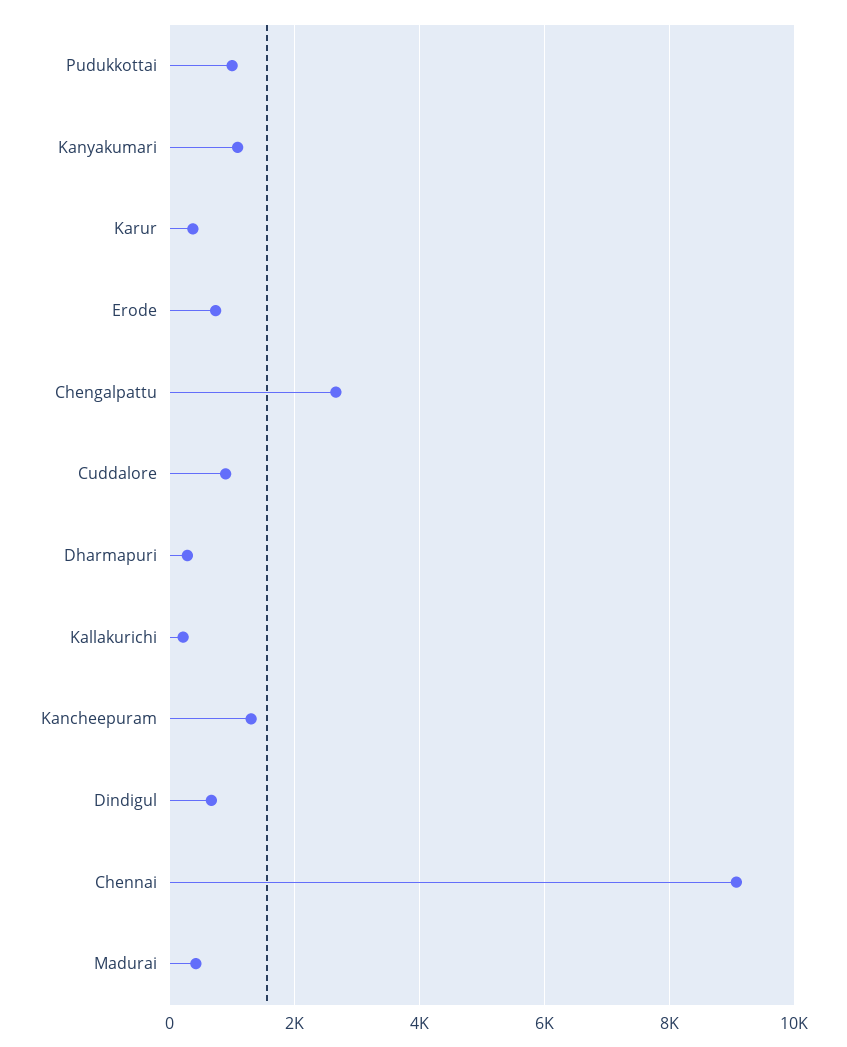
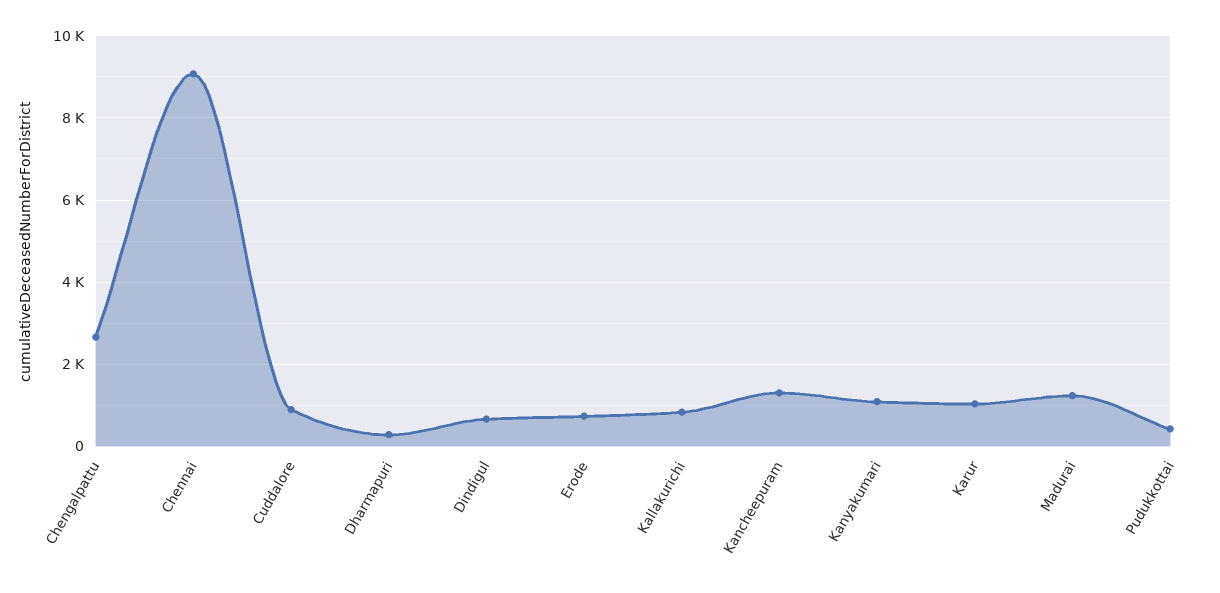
Pudukkottai: 1000 -> 400
Karur: 400 -> 1000
Kallakurichi: 200 -> 800
Madurai: 400 -> 1200

